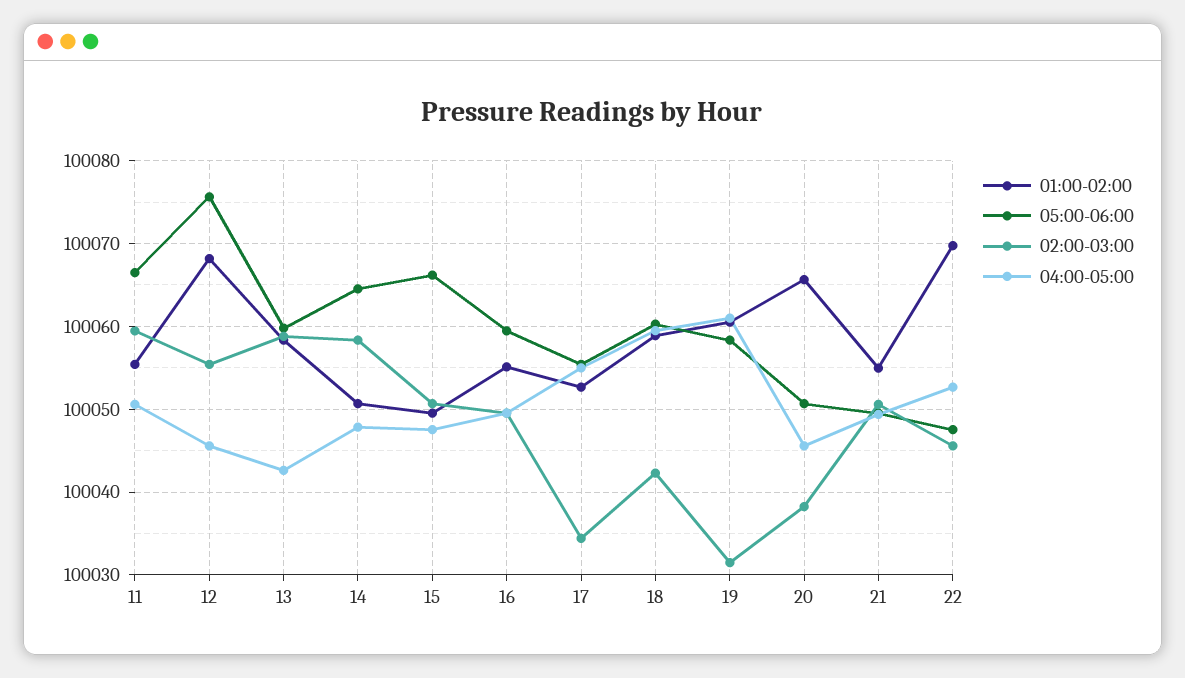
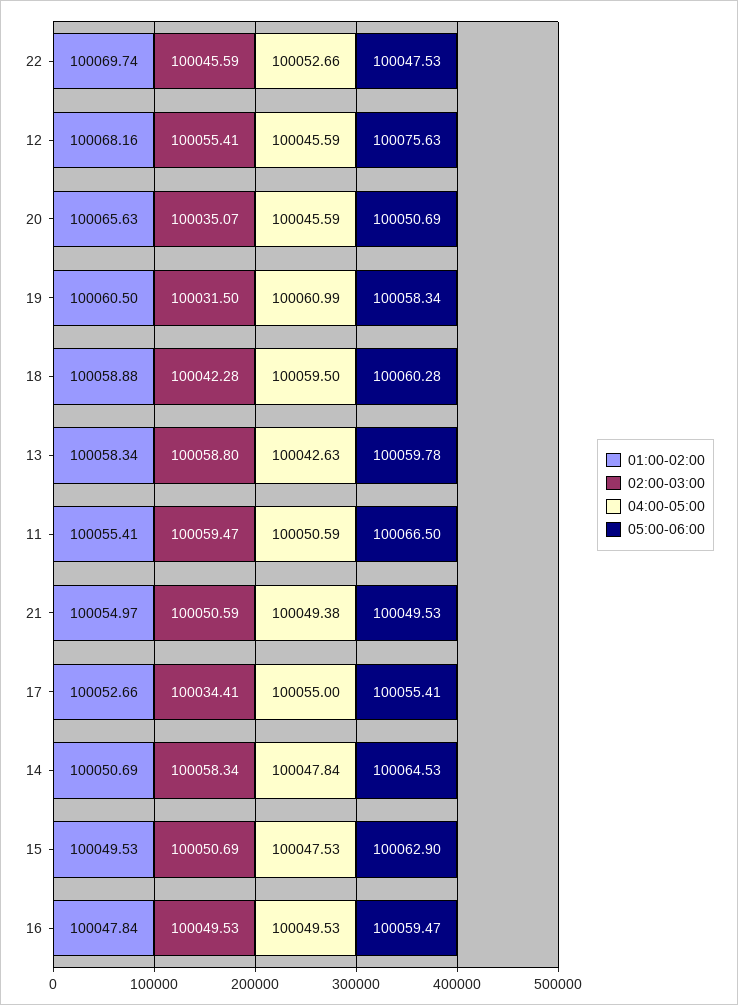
05:00-06:00, 15: 100066 -> 100062.9
01:00-02:00, 16: 100055 -> 100047.84
02:00-03:00, 20: 100038 -> 100035.07

